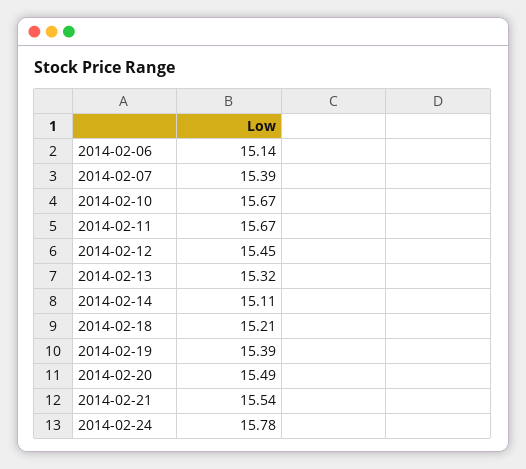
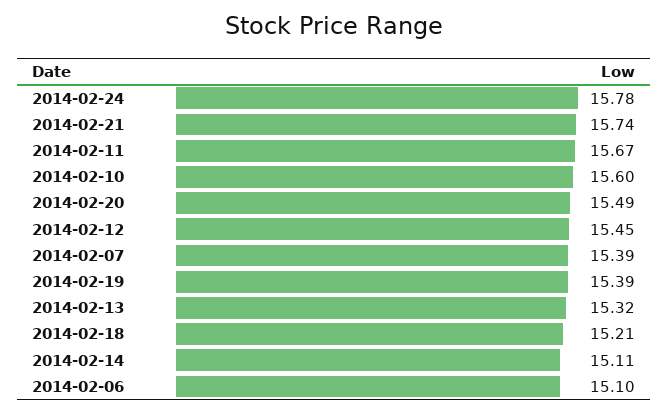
2014-02-06: 15.14 -> 15.1
2014-02-10: 15.67 -> 15.6
2014-02-21: 15.54 -> 15.74

